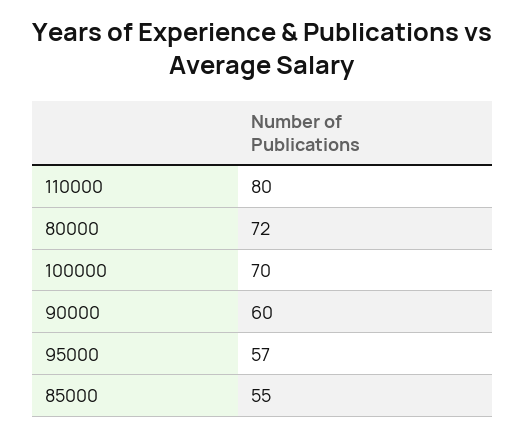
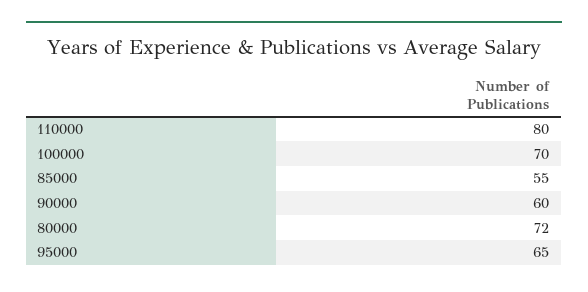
95000: 57 -> 65

